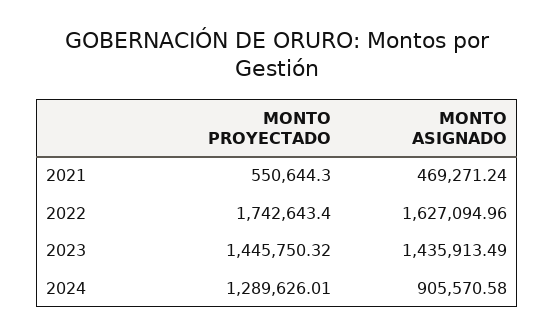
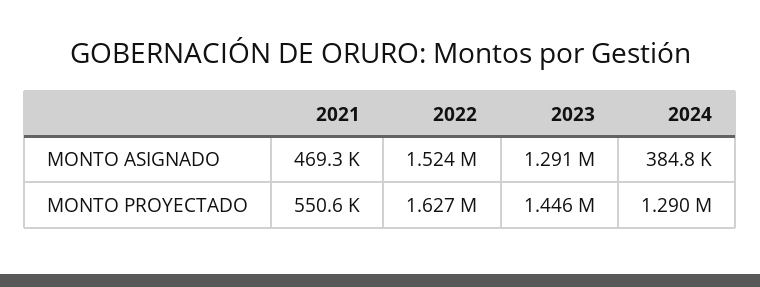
MONTO PROYECTADO, 2022: 1742643.4 -> 1627000
MONTO ASIGNADO, 2022: 1627094.96 -> 1524000
MONTO ASIGNADO, 2023: 1435913.49 -> 1291000
MONTO ASIGNADO, 2024: 905570.58 -> 384800

